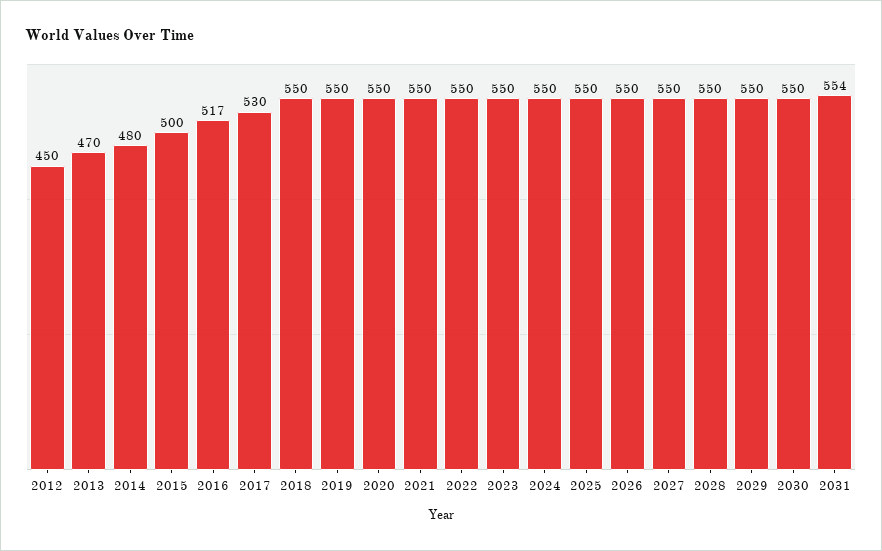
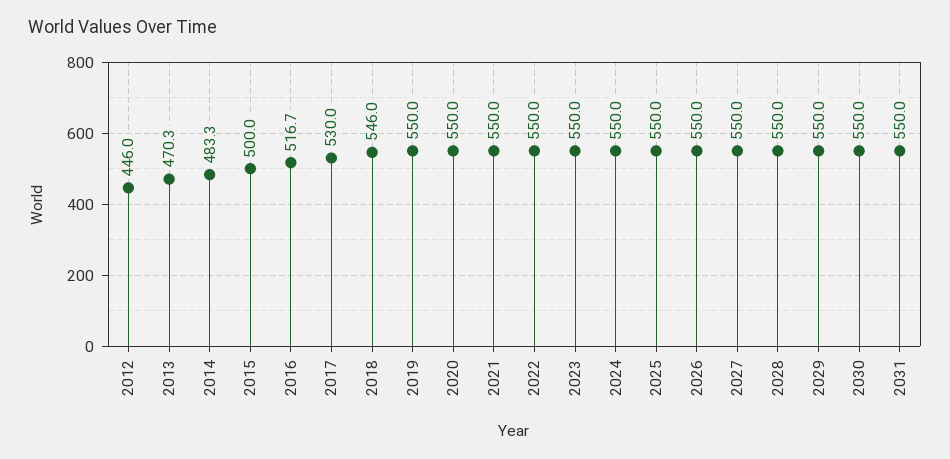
2012: 450 -> 446
2014: 480 -> 483.3
2018: 550 -> 546
2031: 554 -> 550

